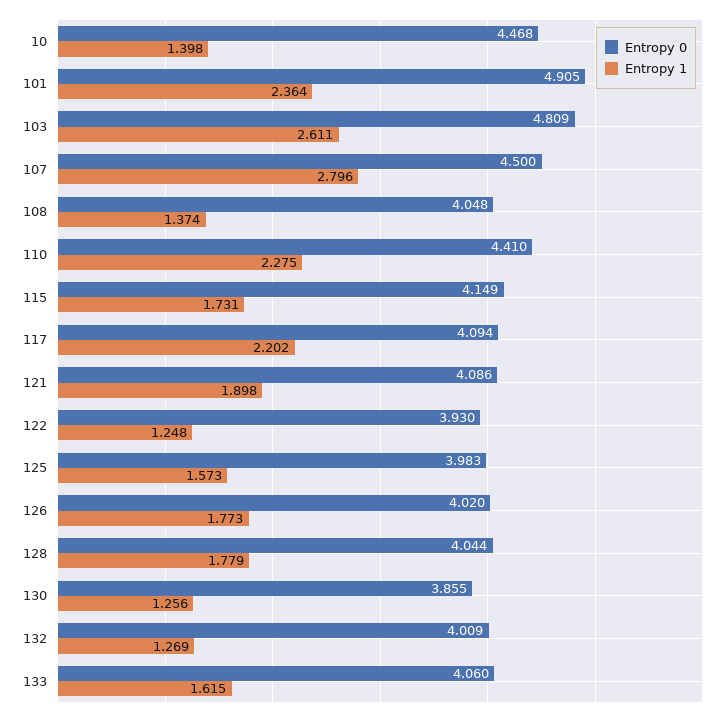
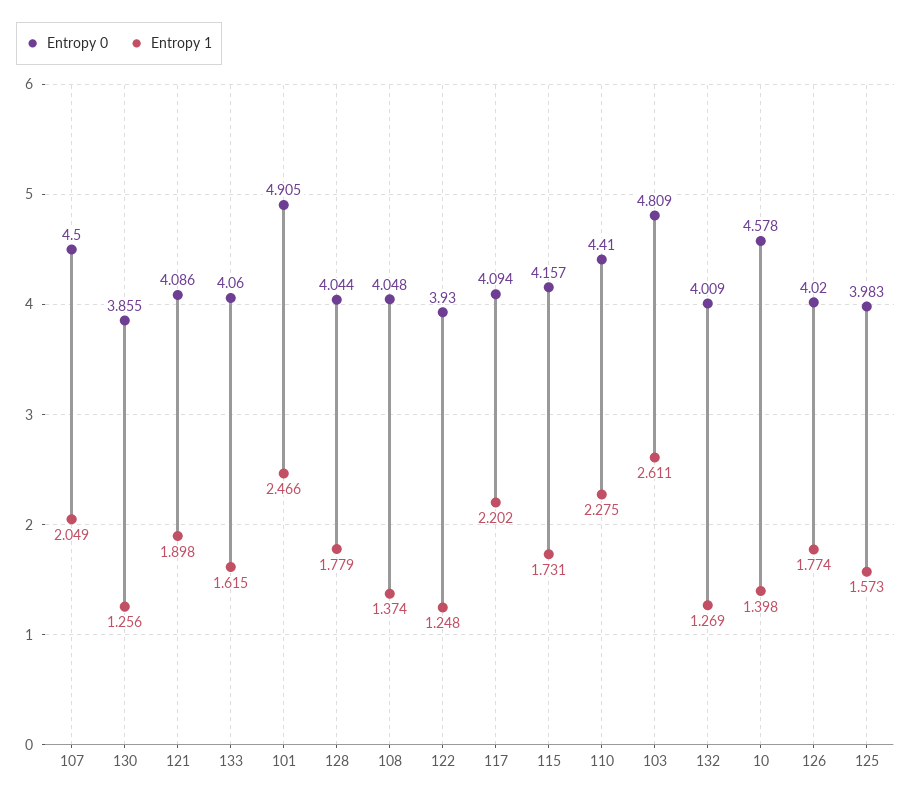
Entropy 0, 10: 4.468 -> 4.578
Entropy 1, 101: 2.364 -> 2.466
Entropy 1, 107: 2.796 -> 2.049
Entropy 0, 115: 4.149 -> 4.157
Entropy 1, 126: 1.773 -> 1.774

